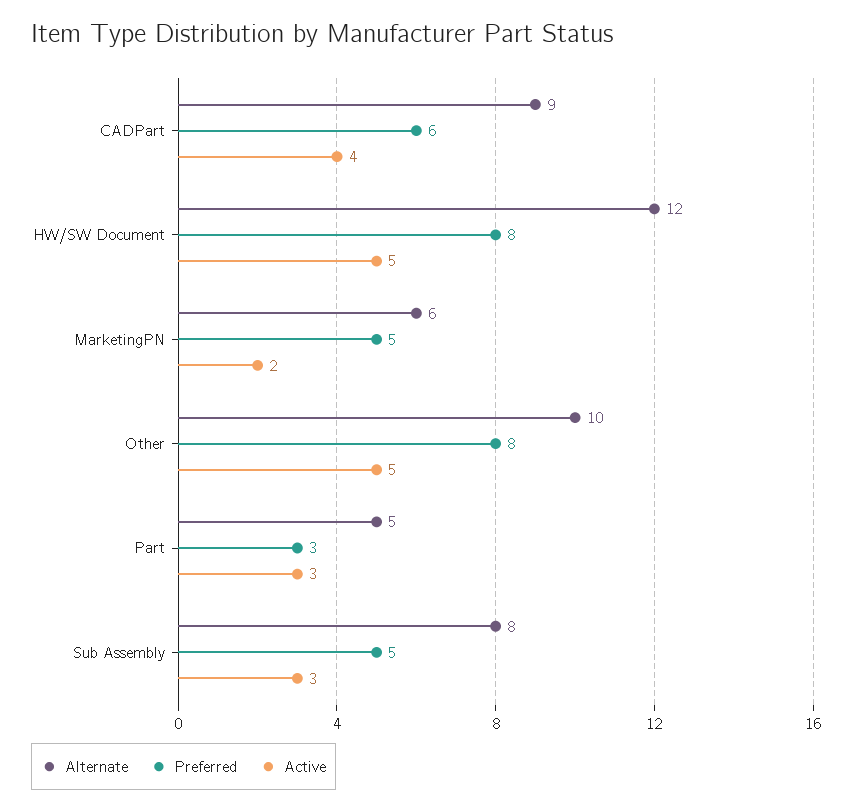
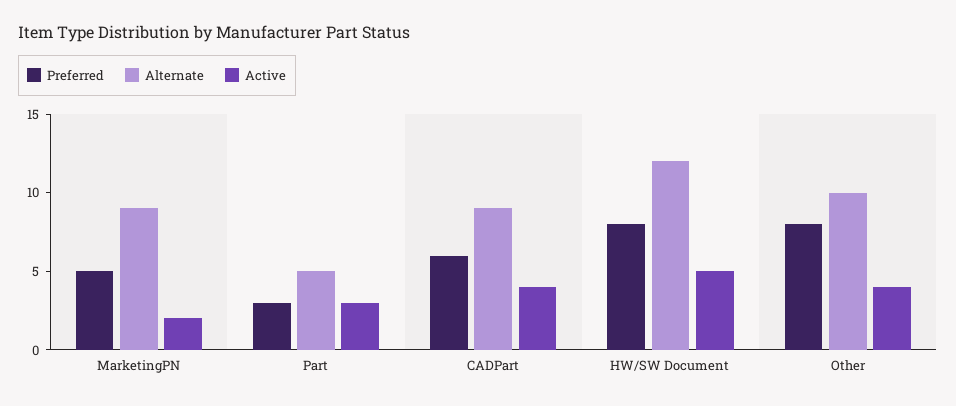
Alternate, MarketingPN: 6 -> 9
Active, Other: 5 -> 4
Alternate, Sub Assembly: 8 -> none
Preferred, Sub Assembly: 5 -> none
Active, Sub Assembly: 3 -> none

